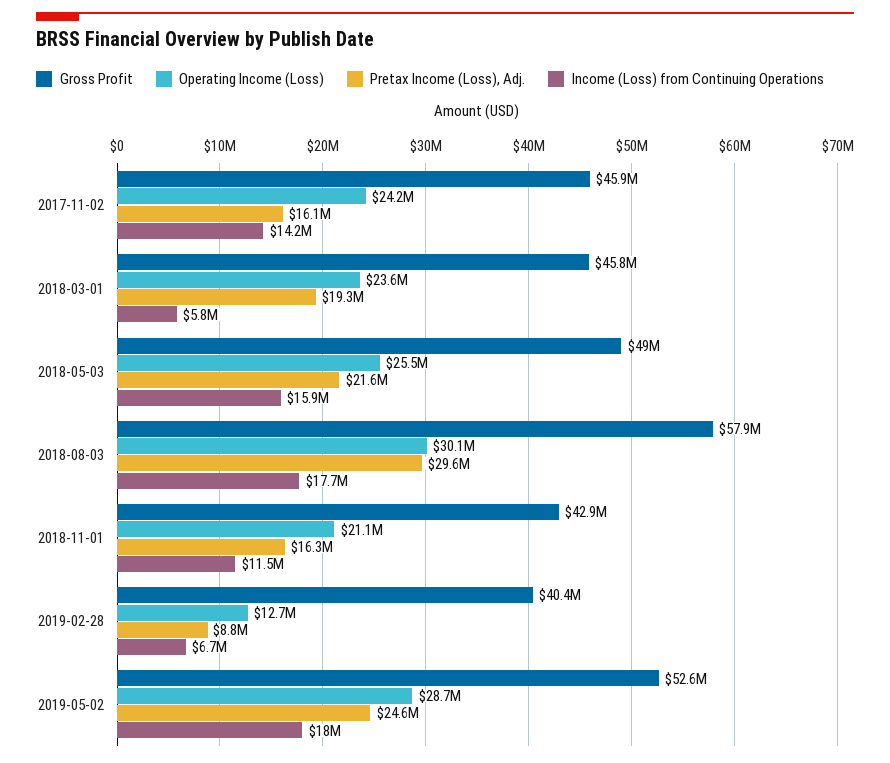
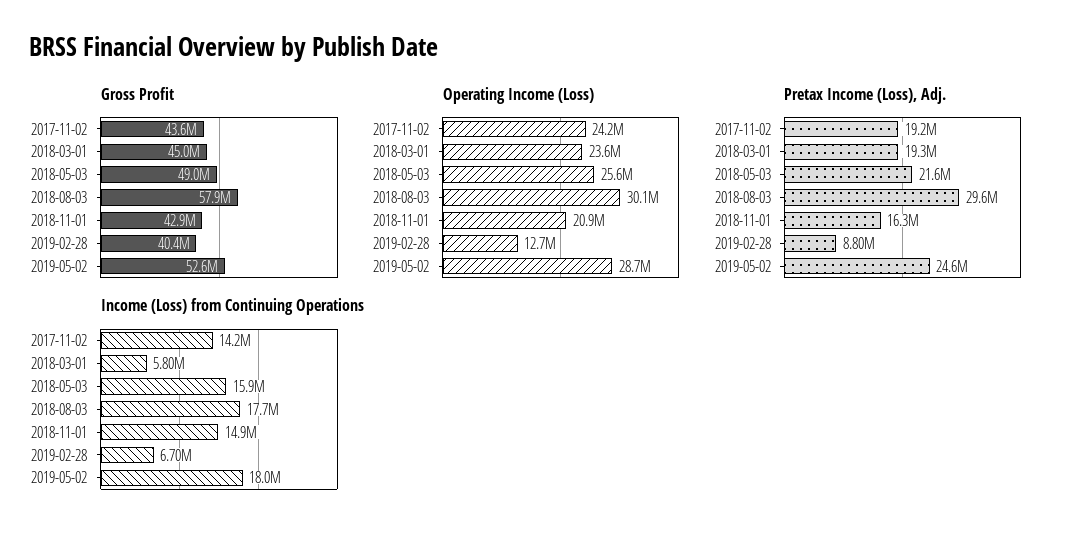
Gross Profit, 2017-11-02: 45900000 -> 43600000
Pretax Income (Loss), Adj., 2017-11-02: 16100000 -> 19200000
Gross Profit, 2018-03-01: 45800000 -> 45000000
Operating Income (Loss), 2018-05-03: 25500000 -> 25600000
Operating Income (Loss), 2018-11-01: 21100000 -> 20900000
Income (Loss) from Continuing Operations, 2018-11-01: 11500000 -> 14900000

